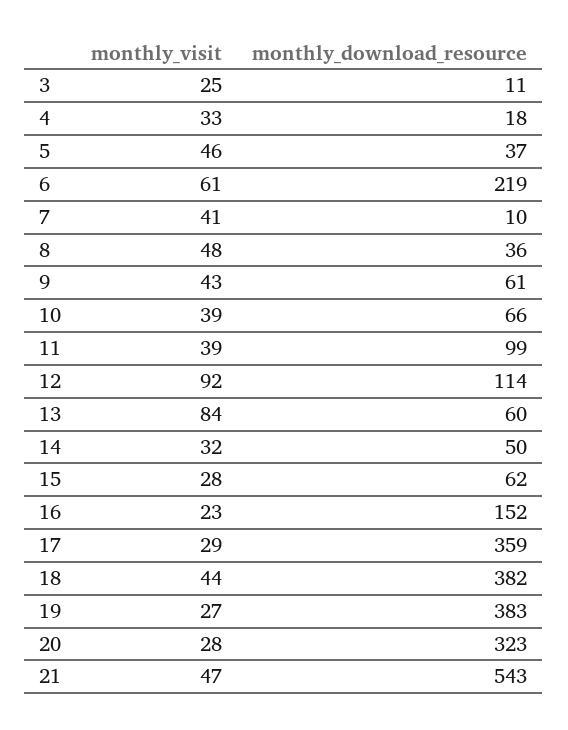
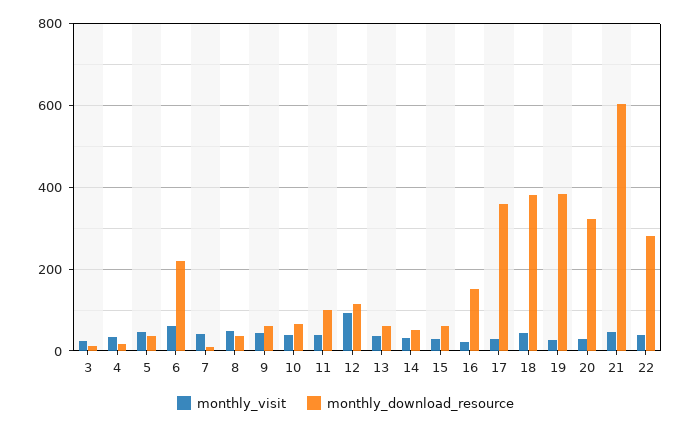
monthly_visit, 13: 84 -> 40
monthly_download_resource, 21: 543 -> 600
monthly_visit, 22: none -> 40
monthly_download_resource, 22: none -> 280

